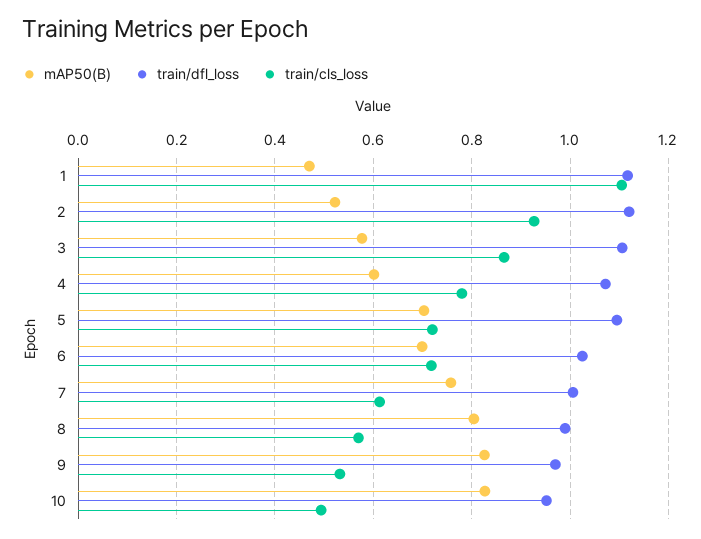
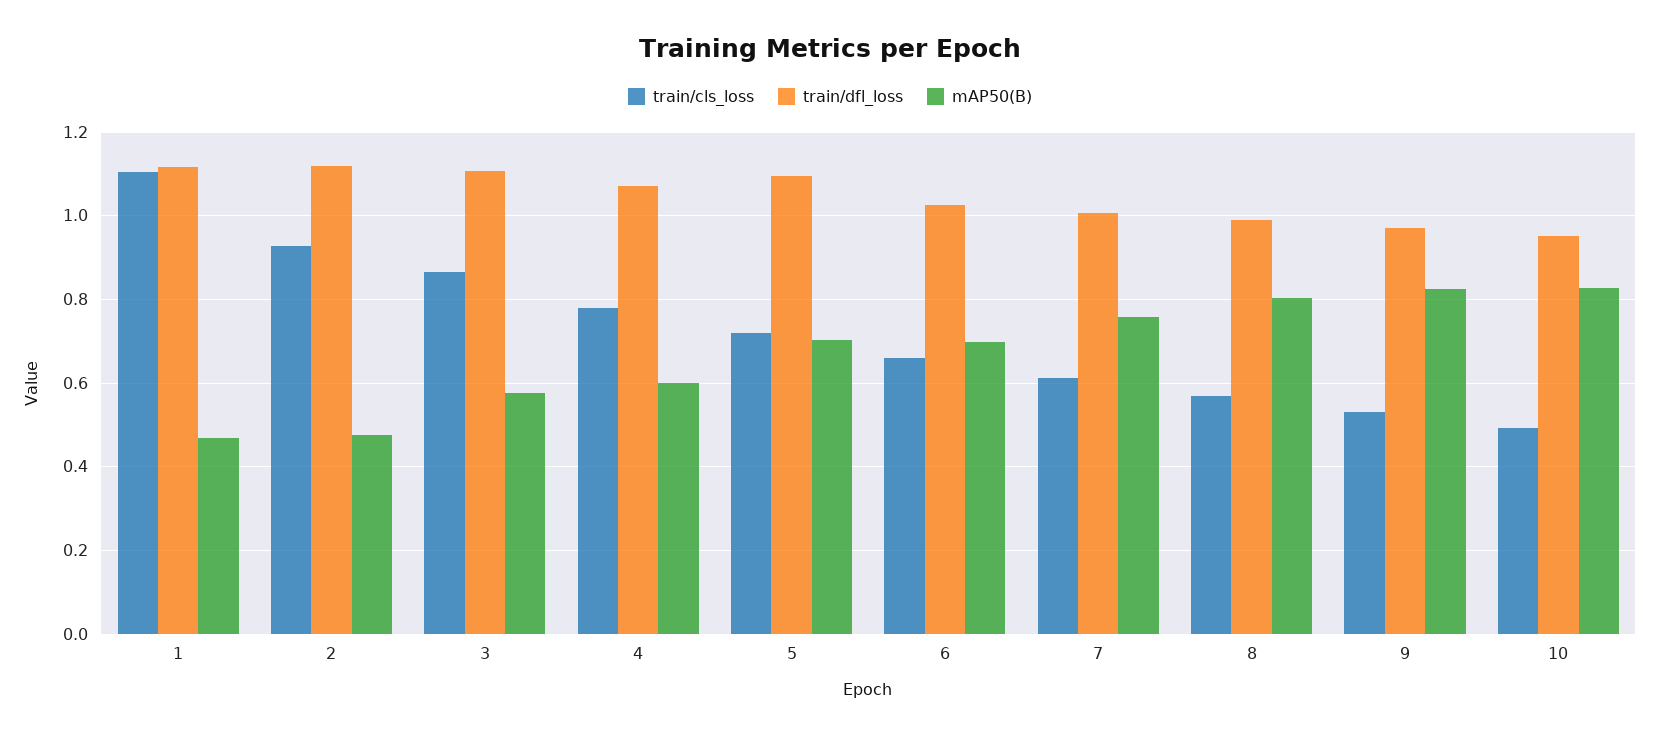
mAP50(B), 2: 0.52 -> 0.48
train/cls_loss, 6: 0.72 -> 0.66

